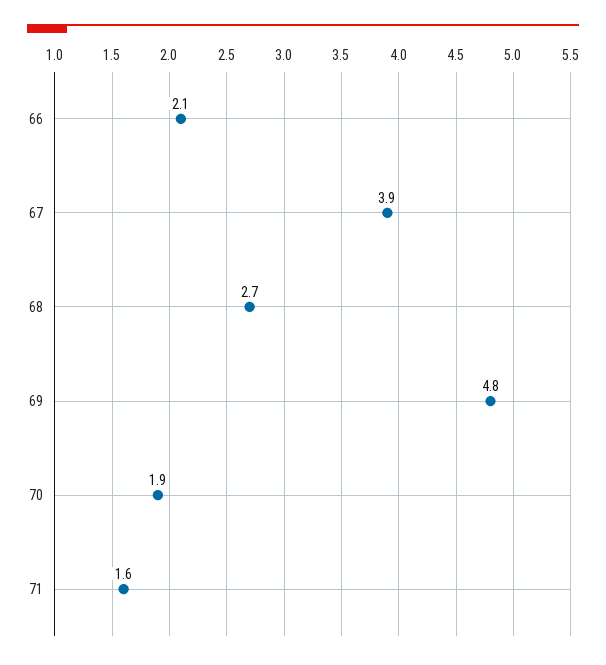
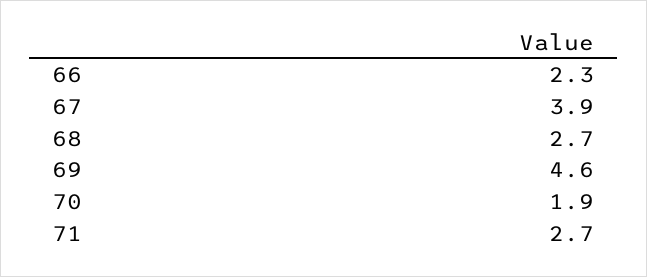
66: 2.1 -> 2.3
69: 4.8 -> 4.6
71: 1.6 -> 2.7

